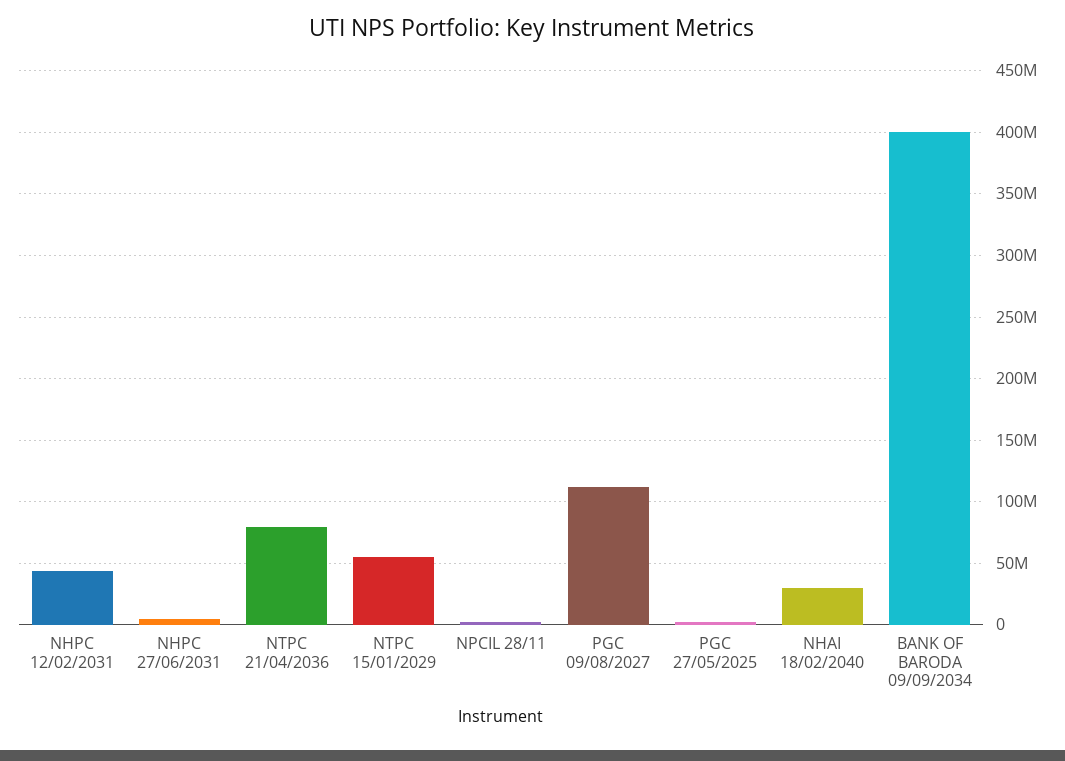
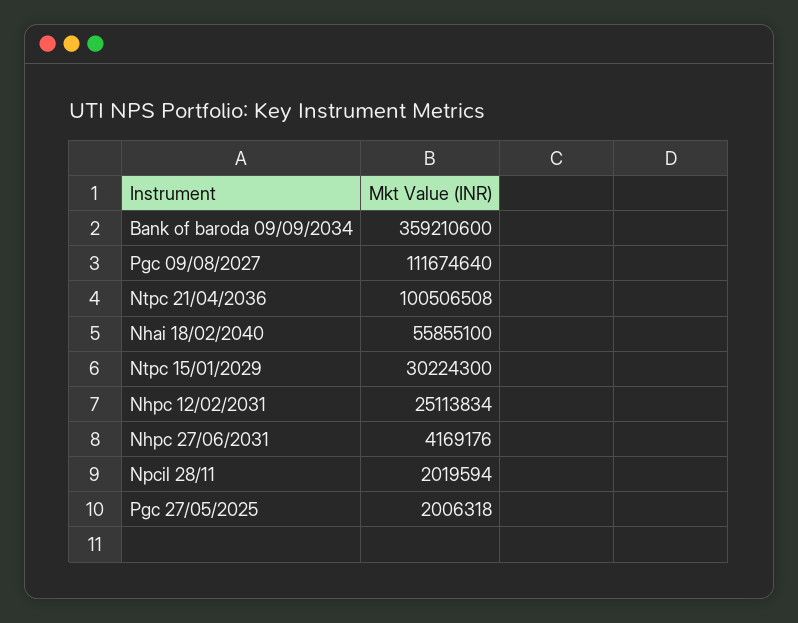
NHPC 12/02/2031: 45000000 -> 25113834
NTPC 21/04/2036: 80000000 -> 100506508
NTPC 15/01/2029: 55000000 -> 30224300
NHAI 18/02/2040: 30000000 -> 55855100
BANK OF BARODA 09/09/2034: 400000000 -> 359210600

